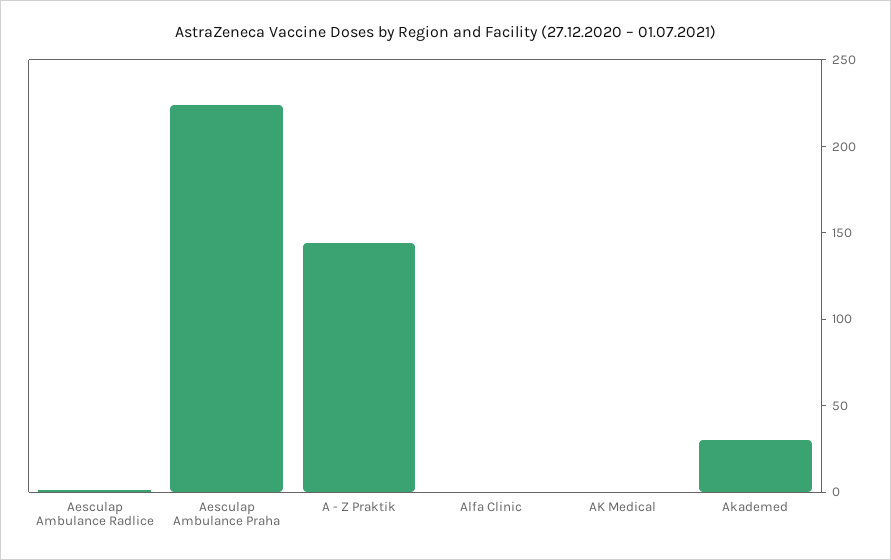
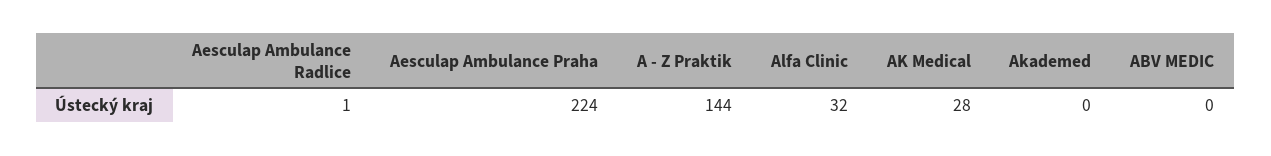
Alfa Clinic: 0 -> 32
AK Medical: 0 -> 28
Akademed: 30 -> 0
ABV MEDIC: none -> 0

